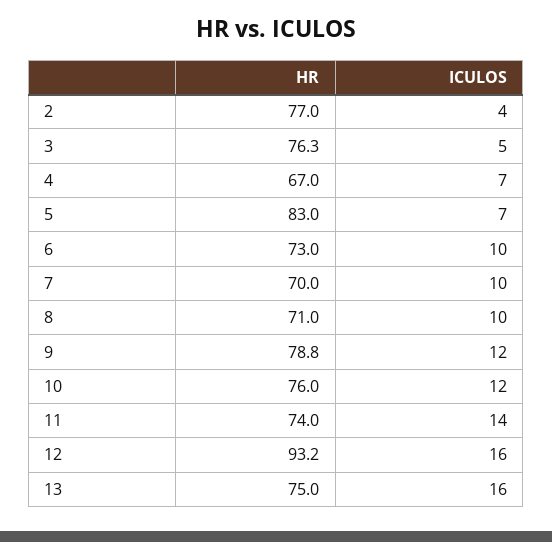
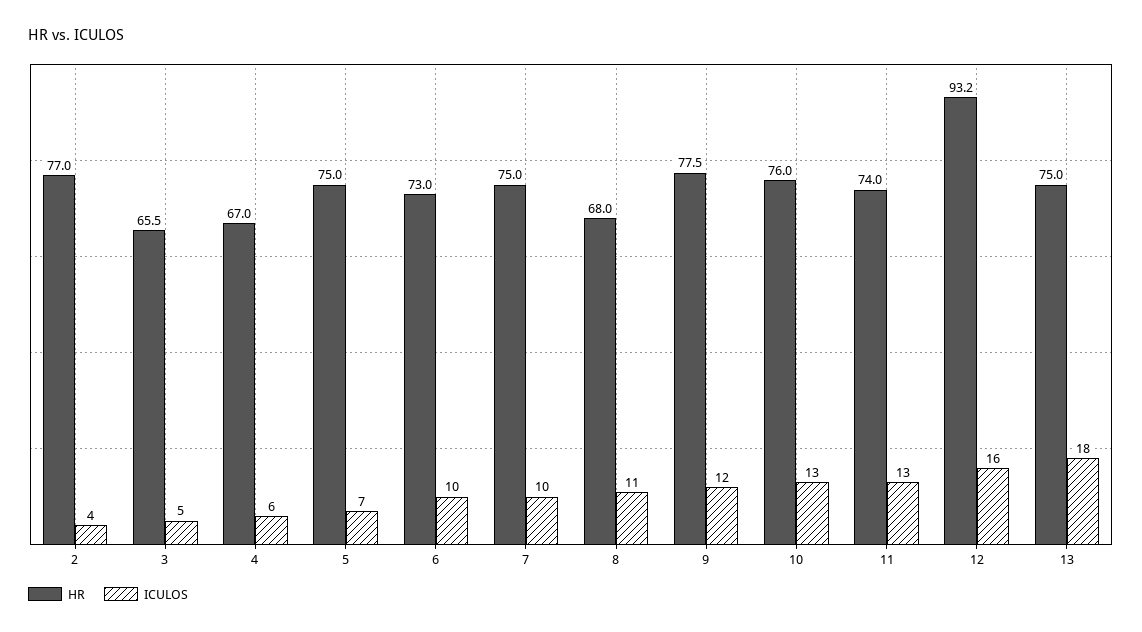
HR, 3: 76.3 -> 65.5
ICULOS, 4: 7 -> 6
HR, 5: 83 -> 75
HR, 7: 70 -> 75
HR, 8: 71 -> 68
ICULOS, 8: 10 -> 11
HR, 9: 78.8 -> 77.5
ICULOS, 10: 12 -> 13
ICULOS, 11: 14 -> 13
ICULOS, 13: 16 -> 18

